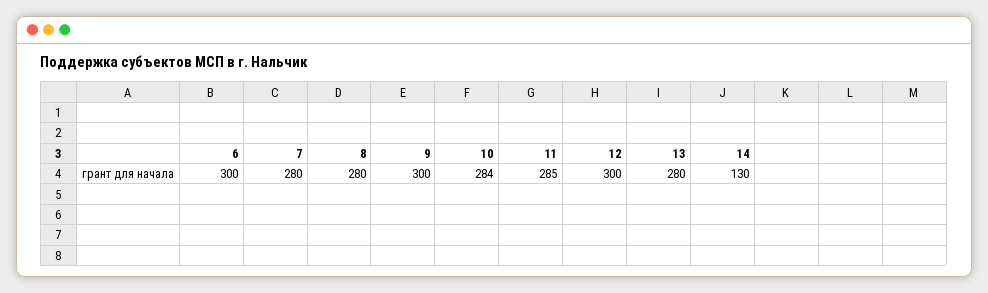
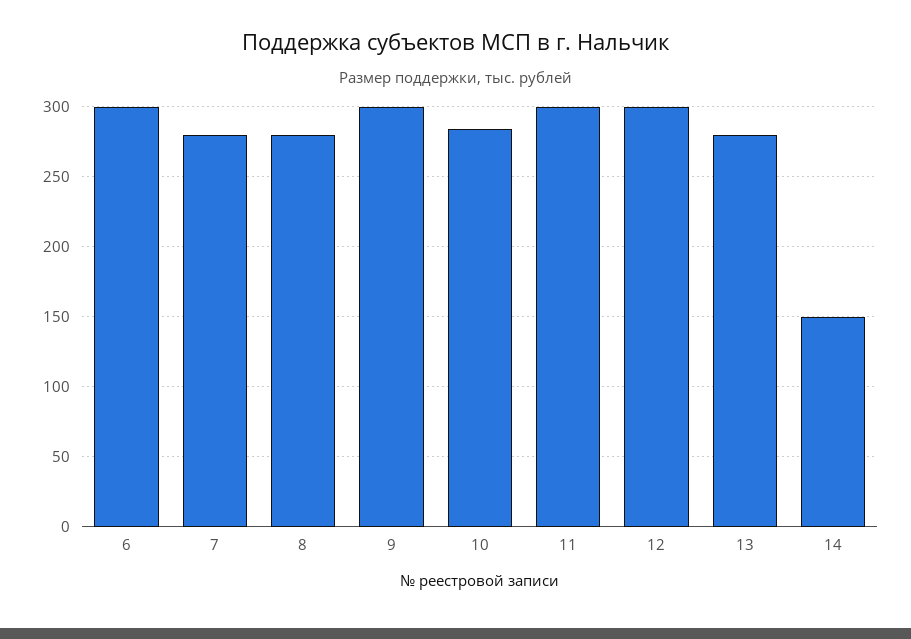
11: 285 -> 300
14: 130 -> 150

